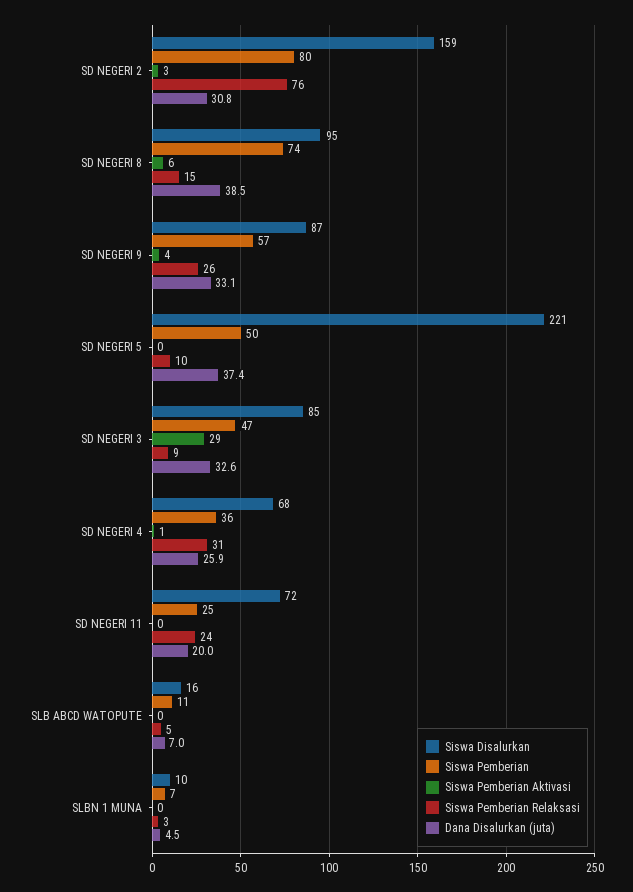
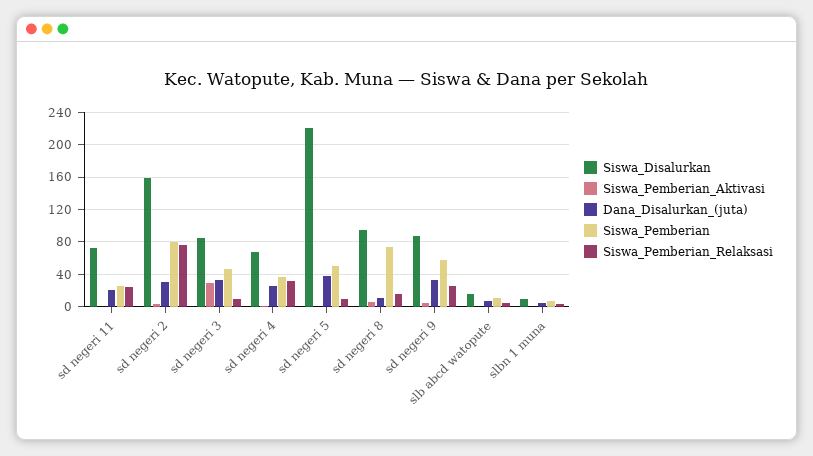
Dana Disalurkan (juta), SD NEGERI 8: 38.5 -> 10

